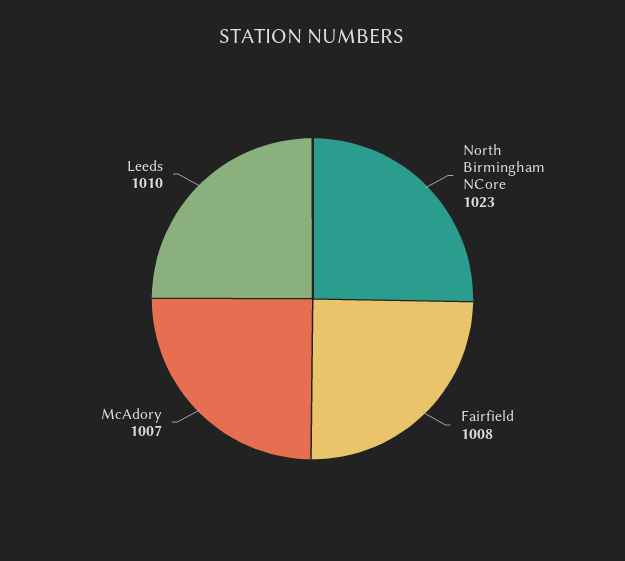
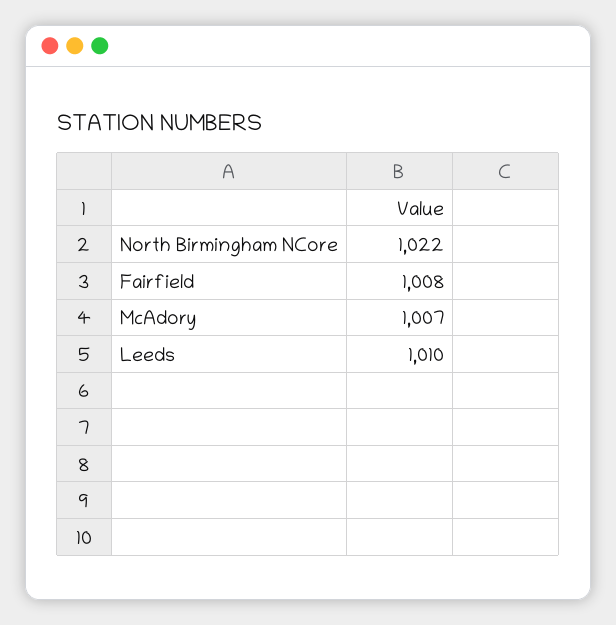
North Birmingham NCore: 1023 -> 1022

